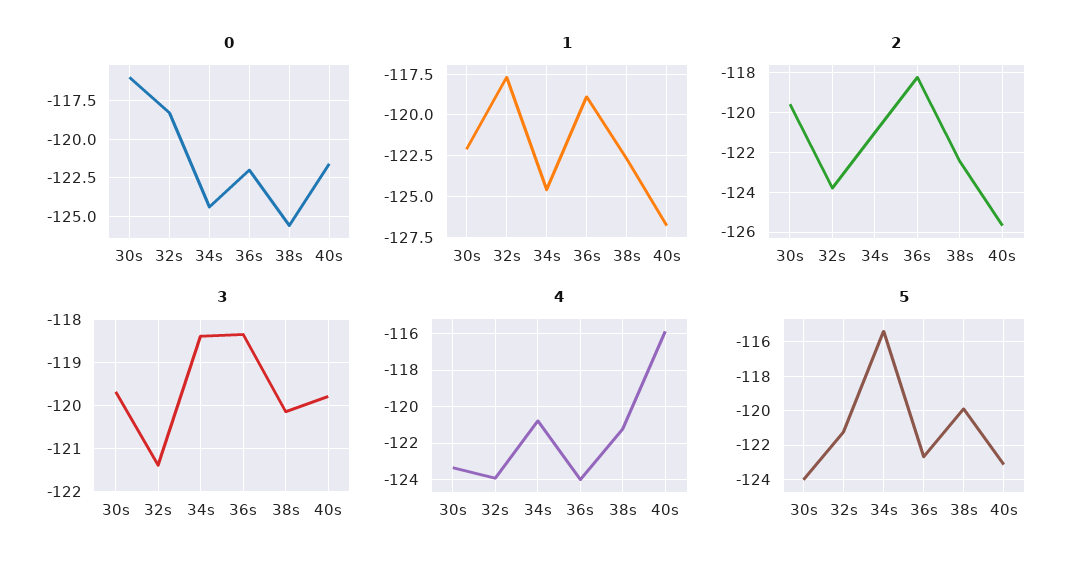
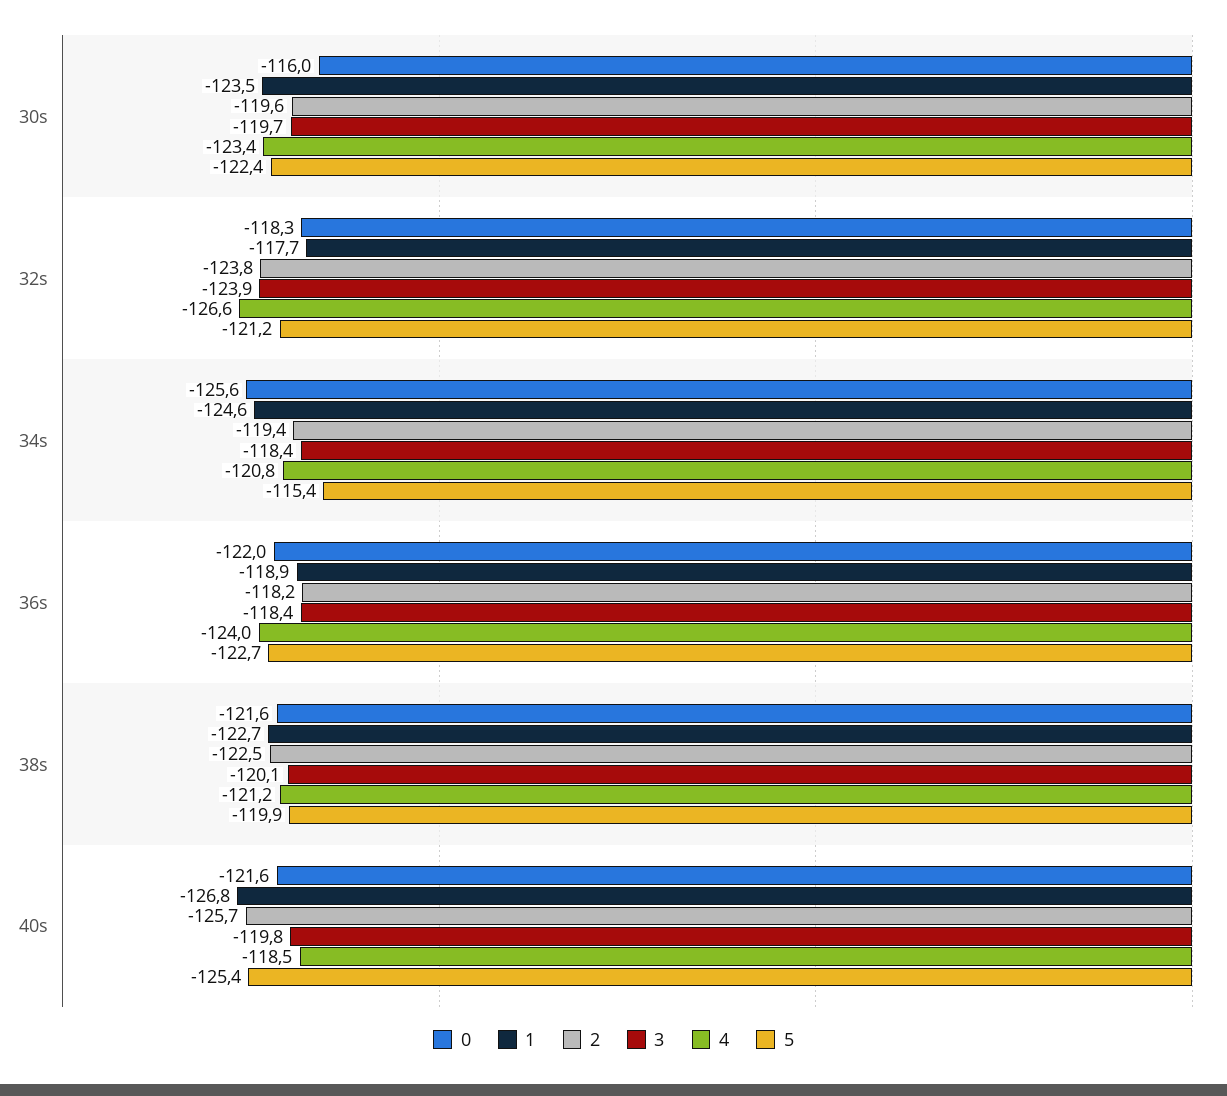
0, 34s: -124.5 -> -125.6
0, 38s: -125.5 -> -121.6
1, 30s: -122 -> -123.5
2, 34s: -121 -> -119.4
3, 32s: -121.4 -> -123.9
4, 32s: -124 -> -126.6
4, 40s: -116 -> -118.5
5, 30s: -124 -> -122.4
5, 40s: -123 -> -125.4

